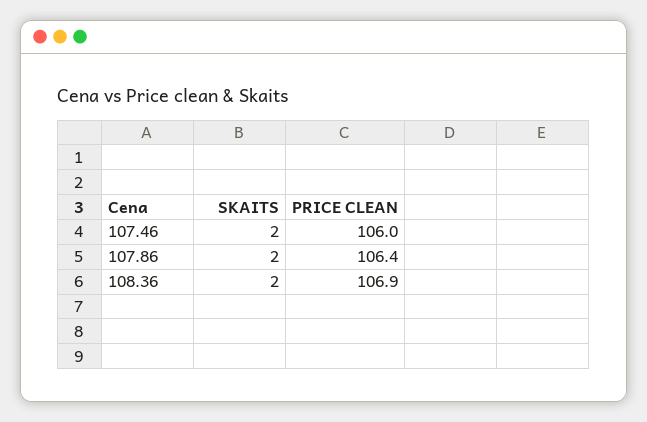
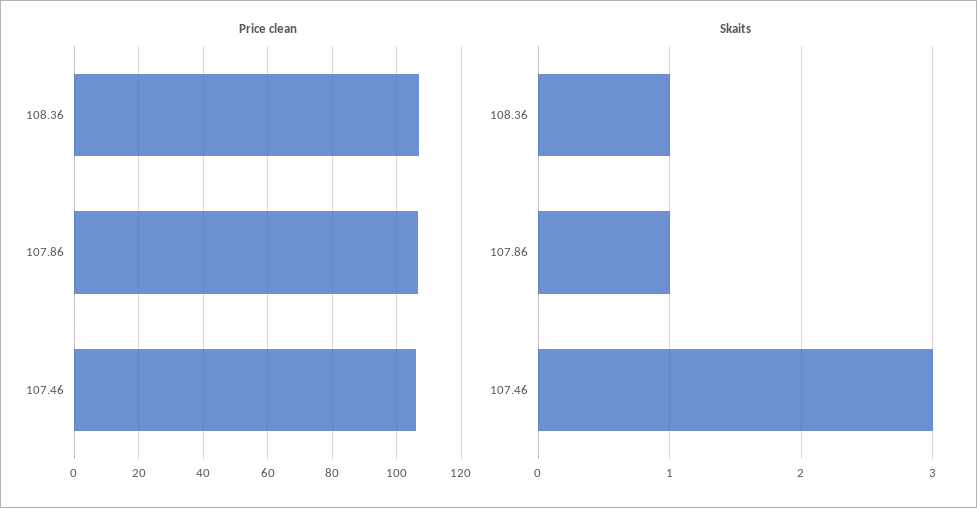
SKAITS, 107.46: 2 -> 3
SKAITS, 107.86: 2 -> 1
SKAITS, 108.36: 2 -> 1

